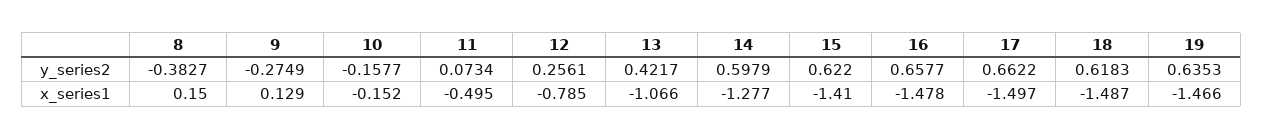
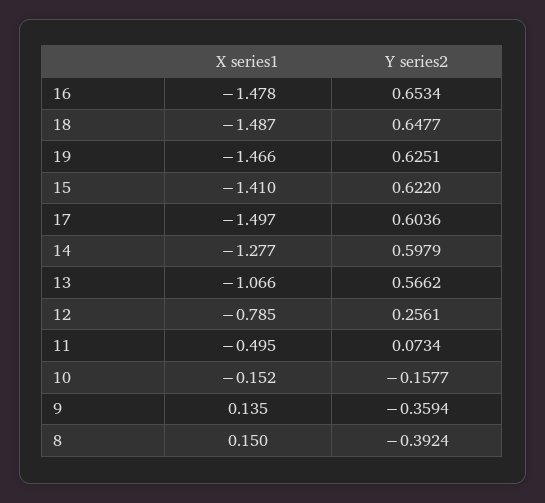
8, y_series2: -0.3827 -> -0.3924
9, y_series2: -0.2749 -> -0.3594
13, y_series2: 0.4217 -> 0.5662
16, y_series2: 0.6577 -> 0.6534
17, y_series2: 0.6622 -> 0.6036
18, y_series2: 0.6183 -> 0.6477
19, y_series2: 0.6353 -> 0.6251
9, x_series1: 0.129 -> 0.135

